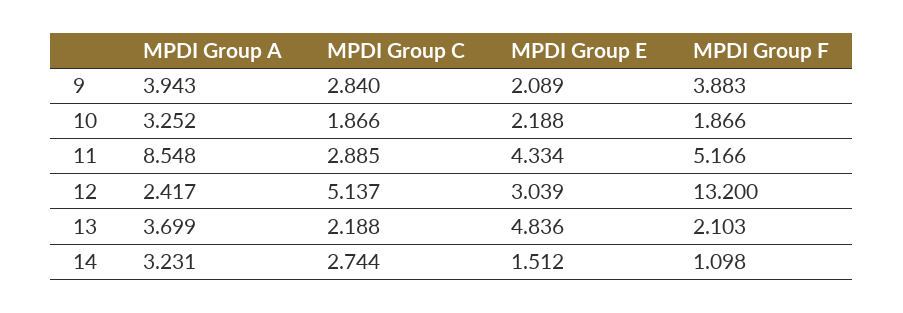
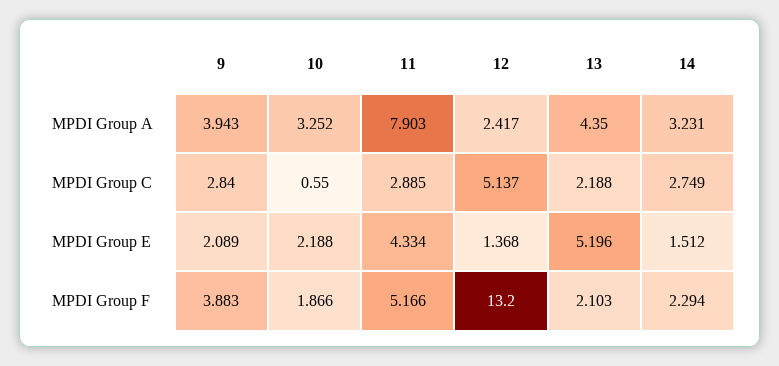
MPDI Group C, 10: 1.866 -> 0.55
MPDI Group A, 11: 8.548 -> 7.903
MPDI Group E, 12: 3.039 -> 1.368
MPDI Group A, 13: 3.699 -> 4.35
MPDI Group E, 13: 4.836 -> 5.196
MPDI Group C, 14: 2.744 -> 2.749
MPDI Group F, 14: 1.098 -> 2.294

